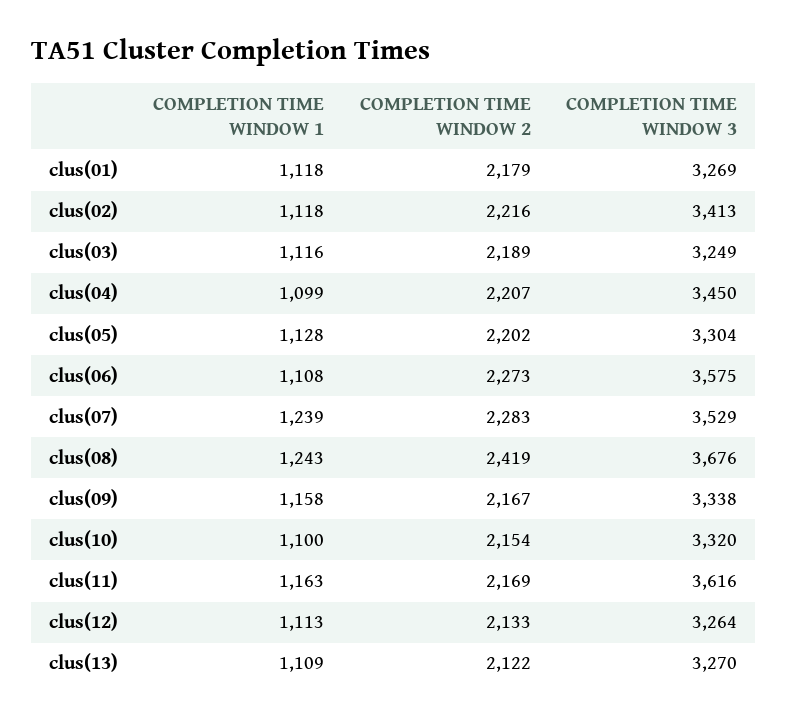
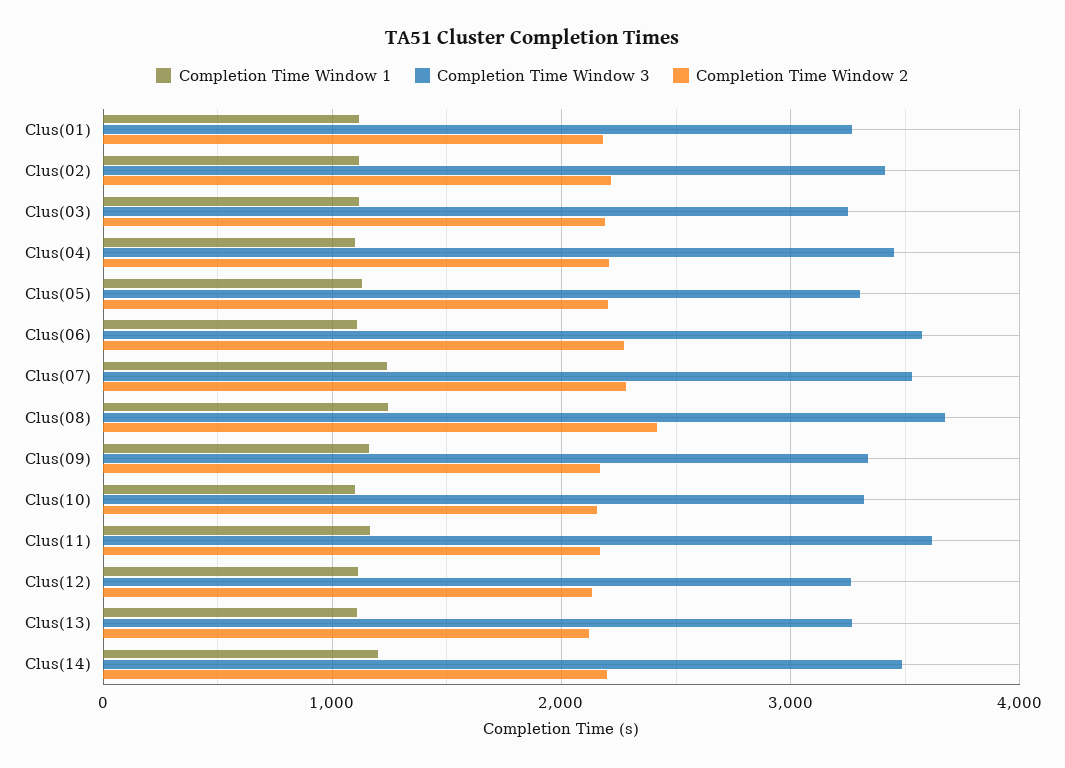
COMPLETION TIME WINDOW 1, Clus(14): none -> 1200
COMPLETION TIME WINDOW 3, Clus(14): none -> 3500
COMPLETION TIME WINDOW 2, Clus(14): none -> 2200

